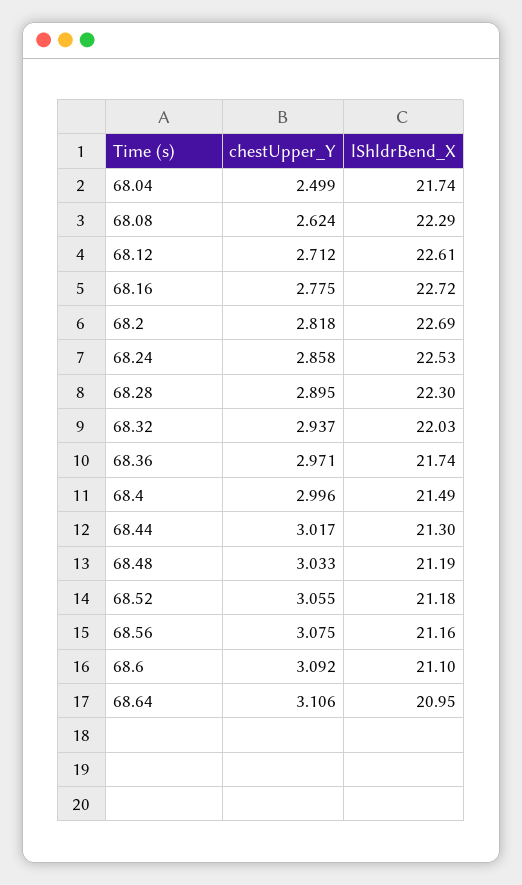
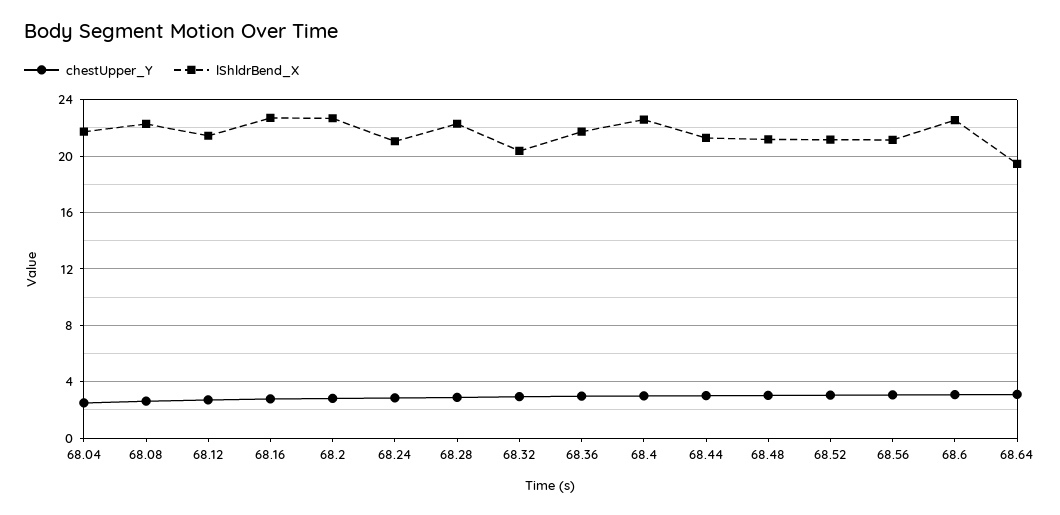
lShldrBend_X, 68.12: 22.61 -> 21.5
lShldrBend_X, 68.24: 22.53 -> 21
lShldrBend_X, 68.32: 22.03 -> 20.5
lShldrBend_X, 68.4: 21.49 -> 22.5
lShldrBend_X, 68.6: 21.1 -> 22.5
lShldrBend_X, 68.64: 20.95 -> 19.5

